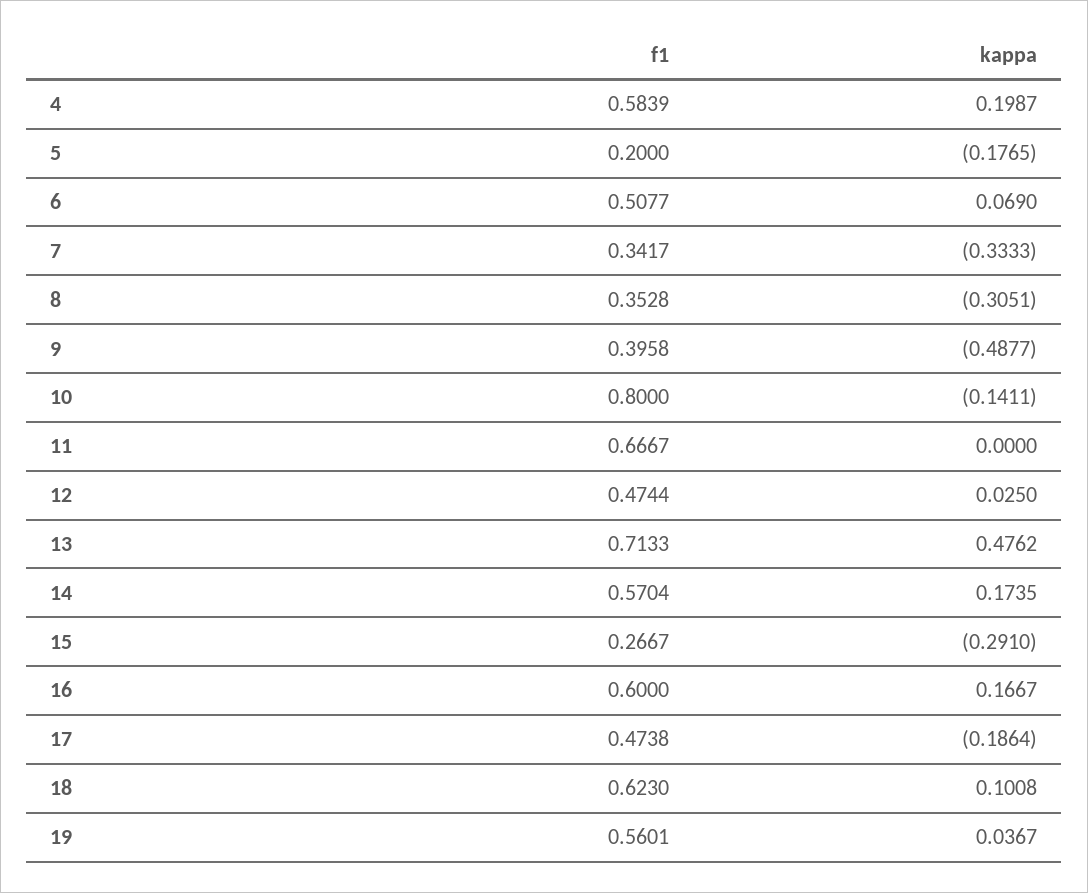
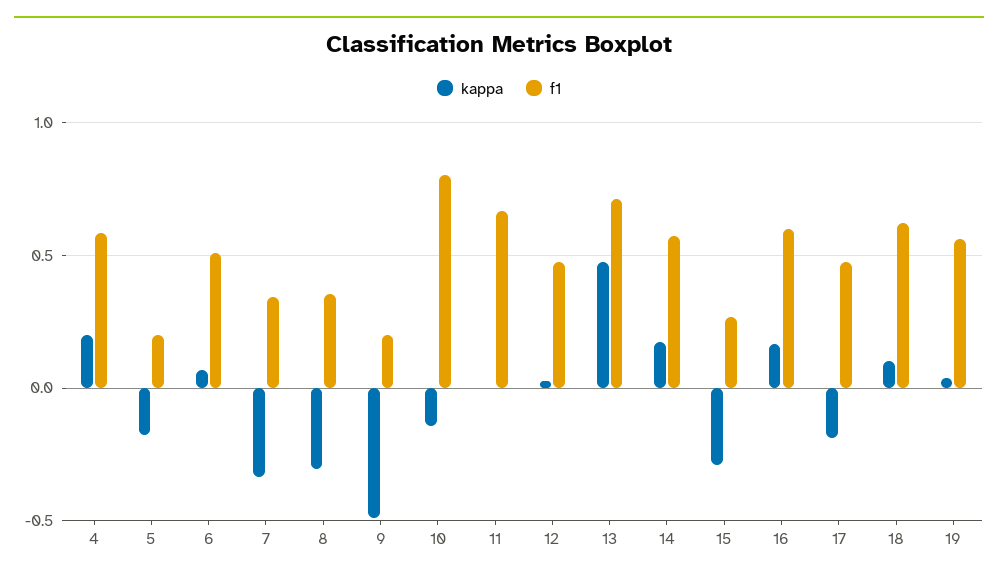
f1, 9: 0.3958 -> 0.2

